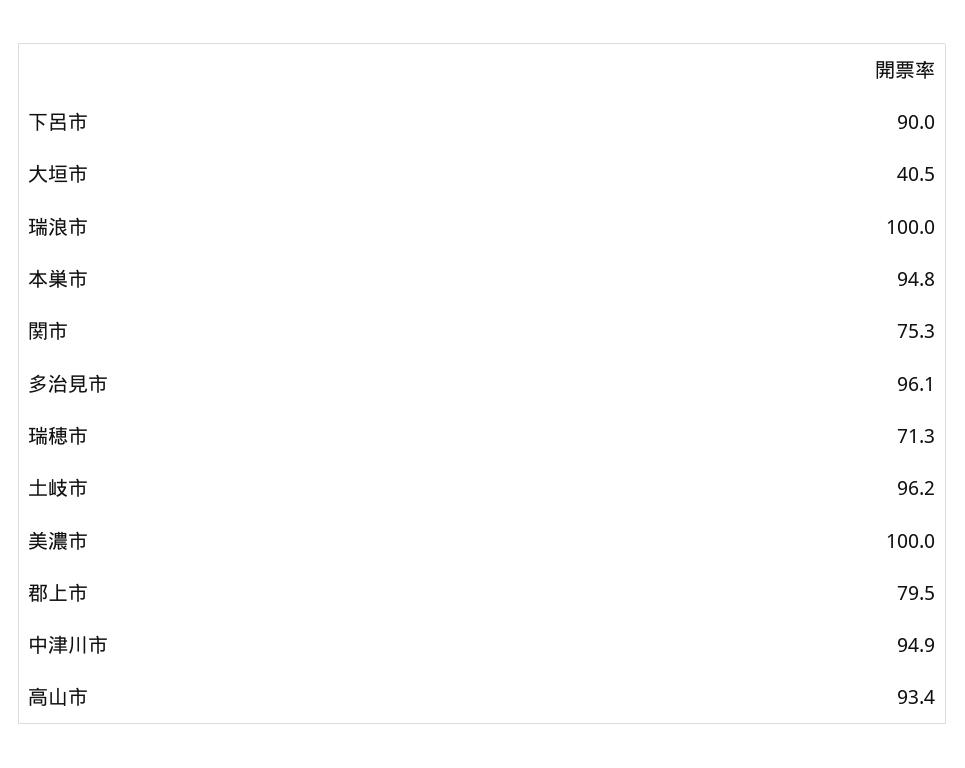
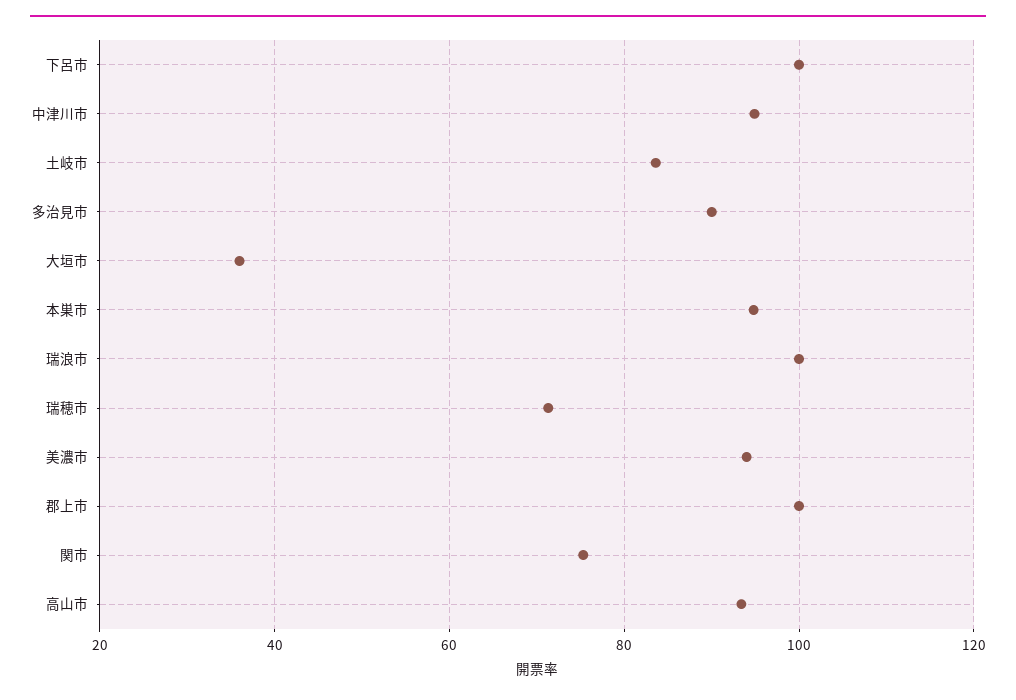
下呂市: 90 -> 100
大垣市: 40.5 -> 36
多治見市: 96.1 -> 90
土岐市: 96.2 -> 84
美濃市: 100 -> 94
郡上市: 79.5 -> 100

